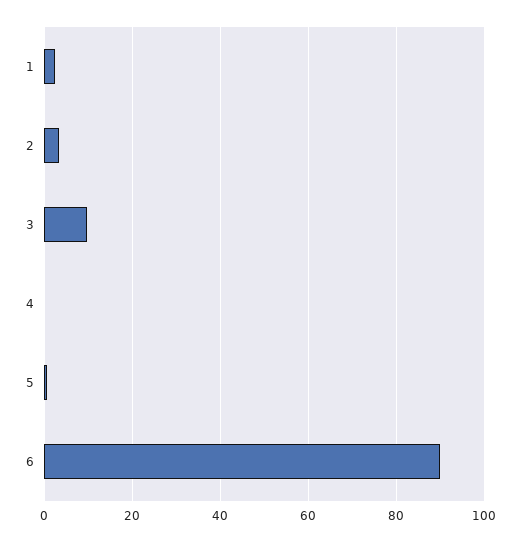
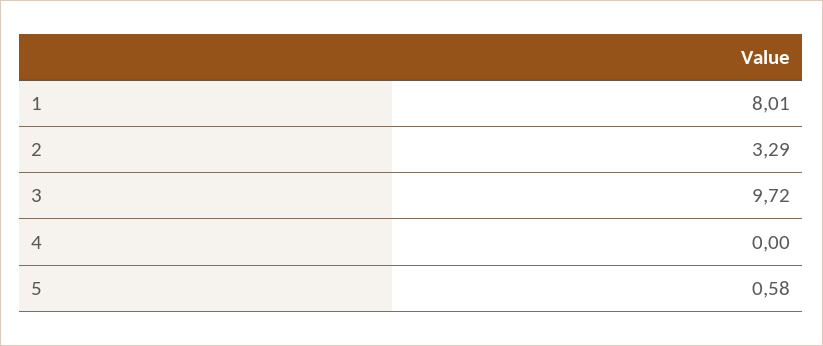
1: 2 -> 8.01
6: 90 -> none

